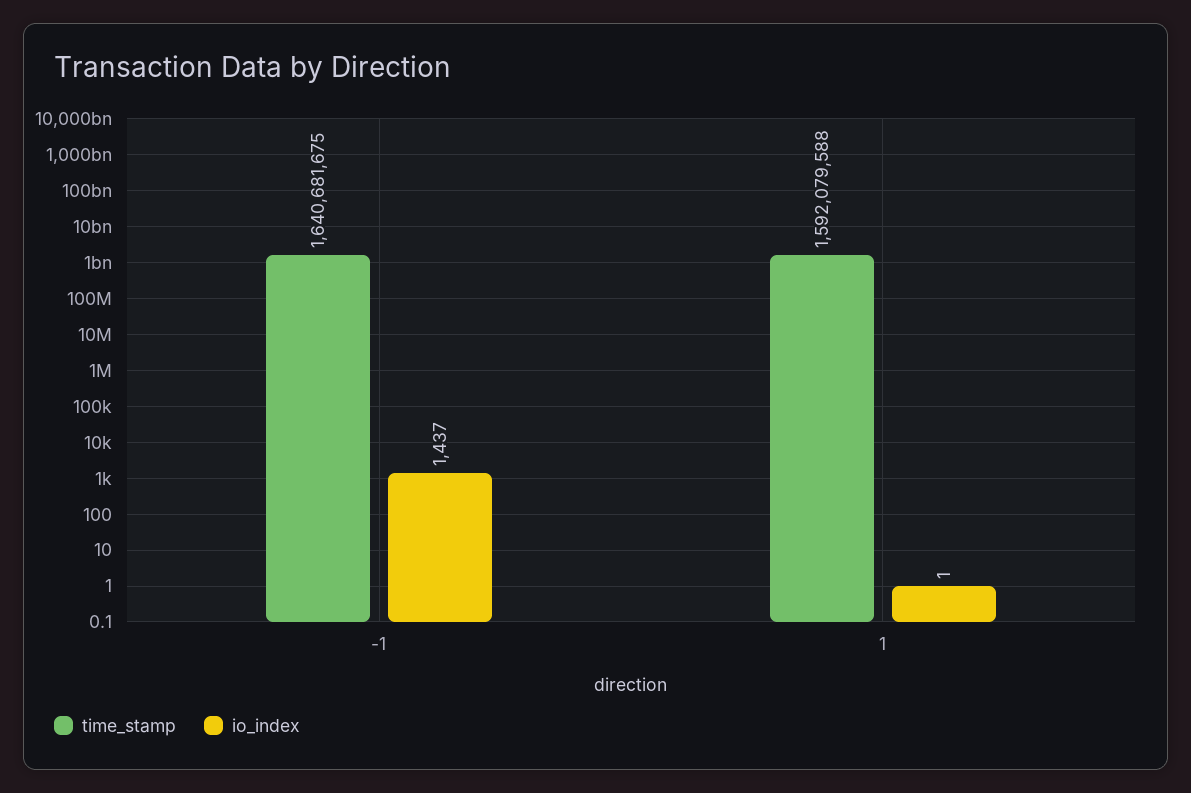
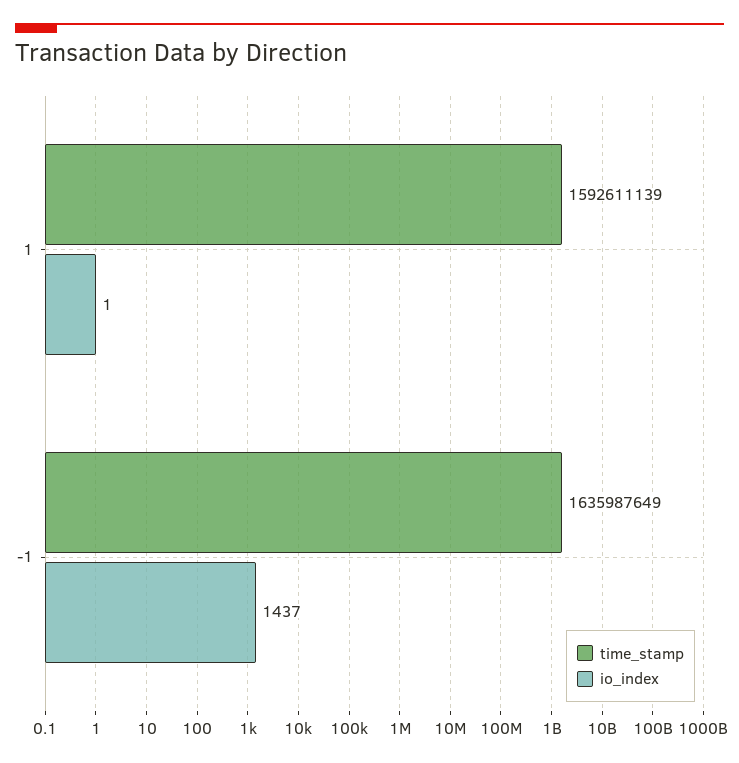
time_stamp, -1: 1640681675 -> 1635987649
time_stamp, 1: 1592079588 -> 1592611139

